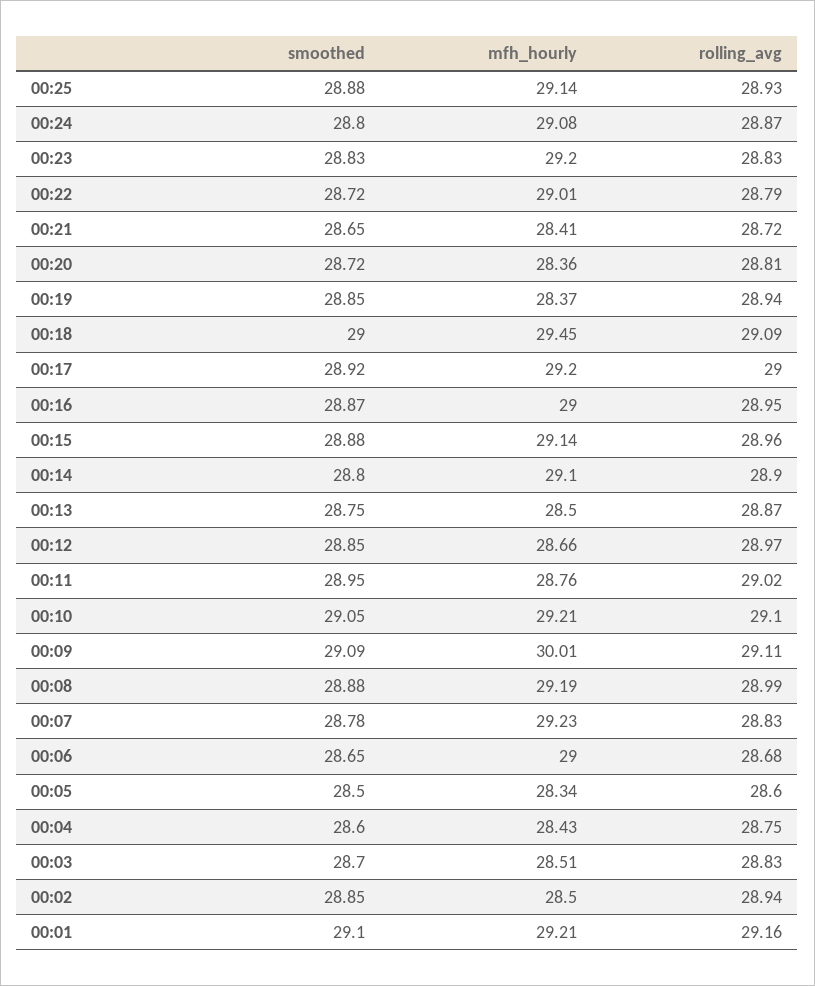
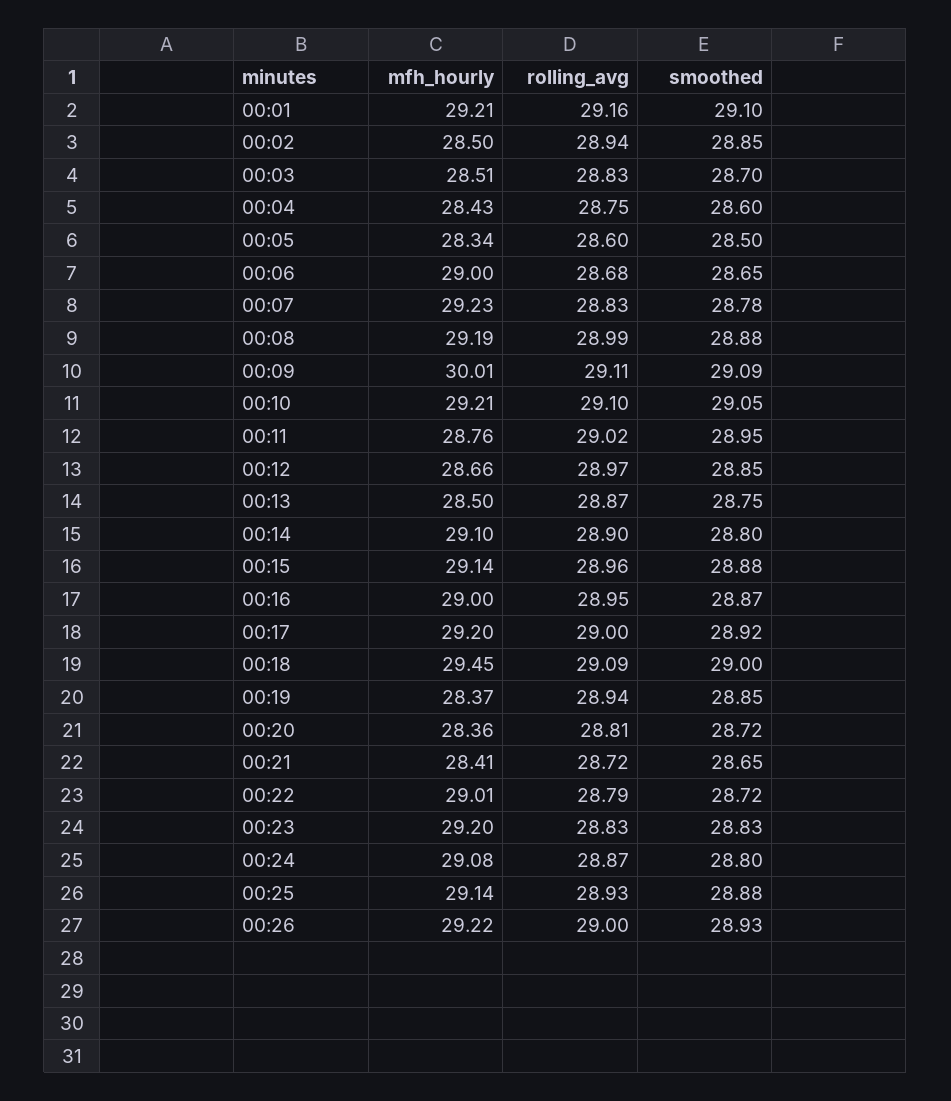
mfh_hourly, 00:26: none -> 29.22
rolling_avg, 00:26: none -> 29
smoothed, 00:26: none -> 28.93

